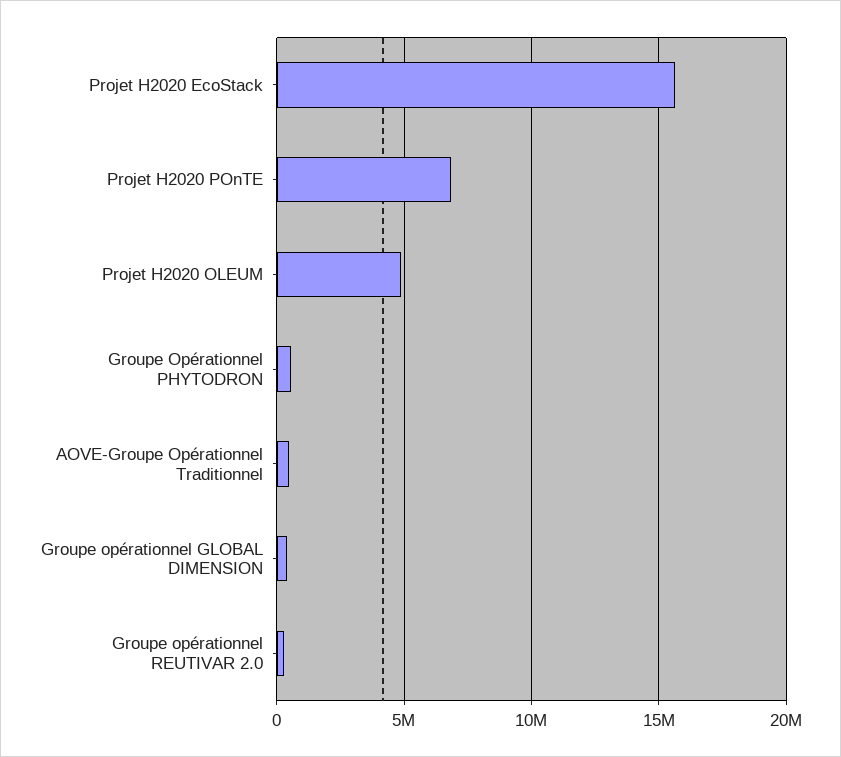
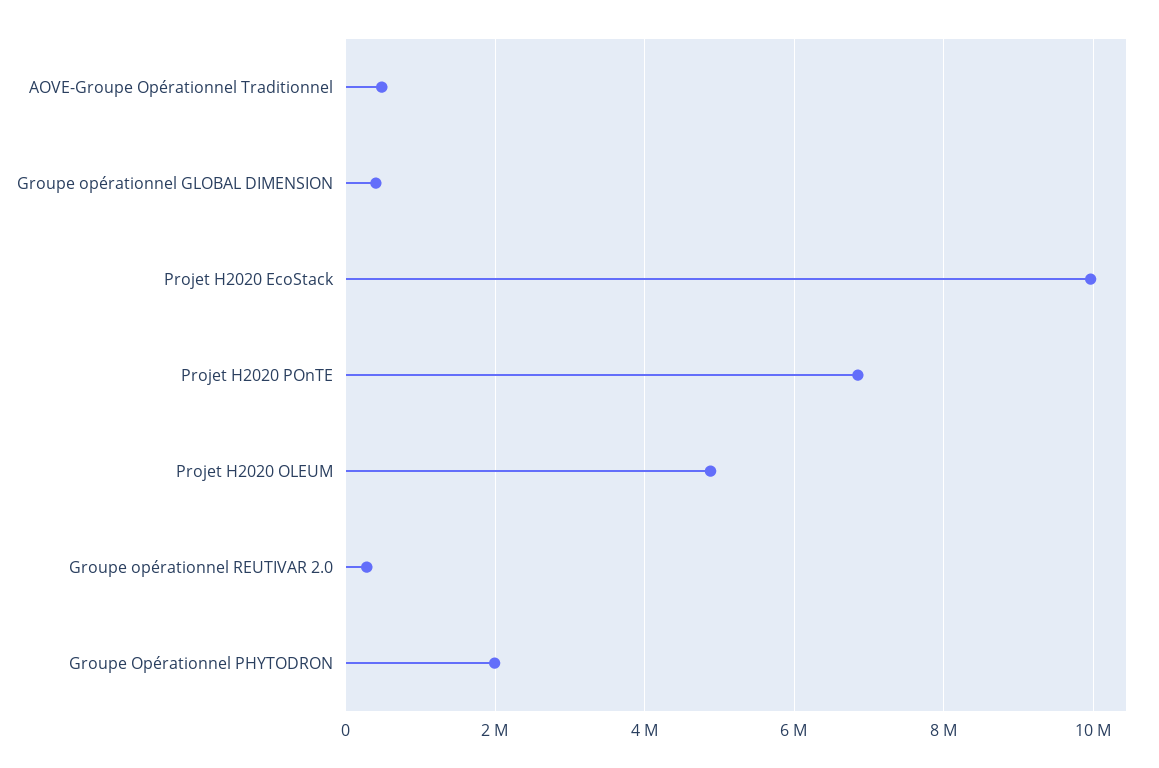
Projet H2020 EcoStack: 15500000 -> 10000000
Groupe Opérationnel PHYTODRON: 500000 -> 2000000

